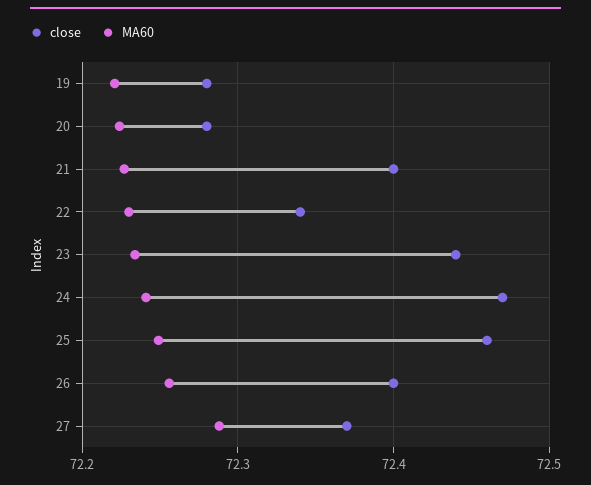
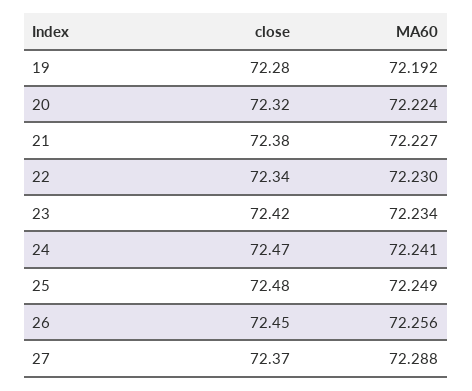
MA60, 19: 72.22 -> 72.192
close, 20: 72.28 -> 72.32
close, 21: 72.4 -> 72.38
close, 23: 72.44 -> 72.42
close, 25: 72.46 -> 72.48
close, 26: 72.4 -> 72.45

